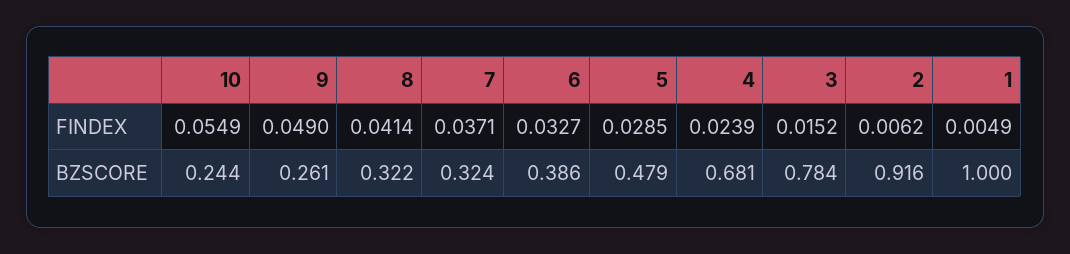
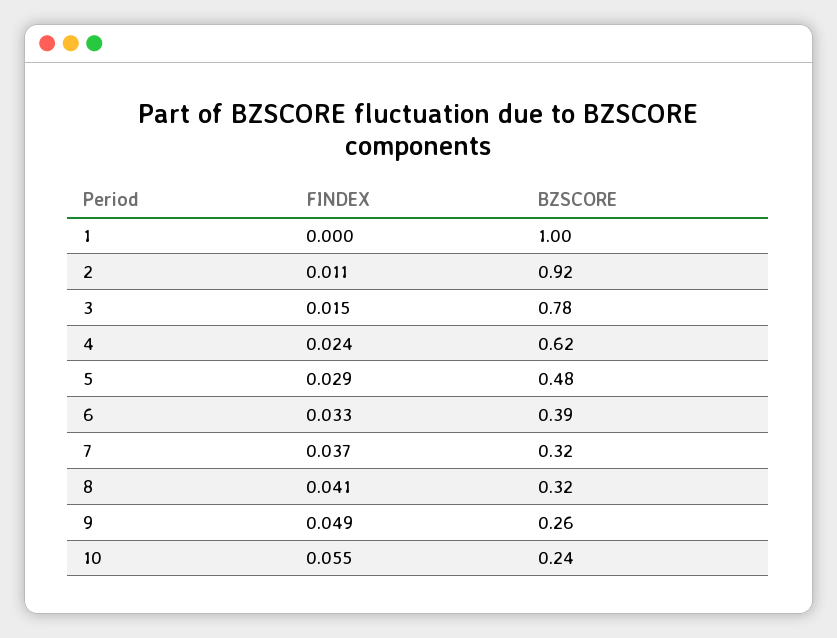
2, FINDEX: 0.0062 -> 0.011
1, FINDEX: 0.0049 -> 0
4, BZSCORE: 0.681 -> 0.62

